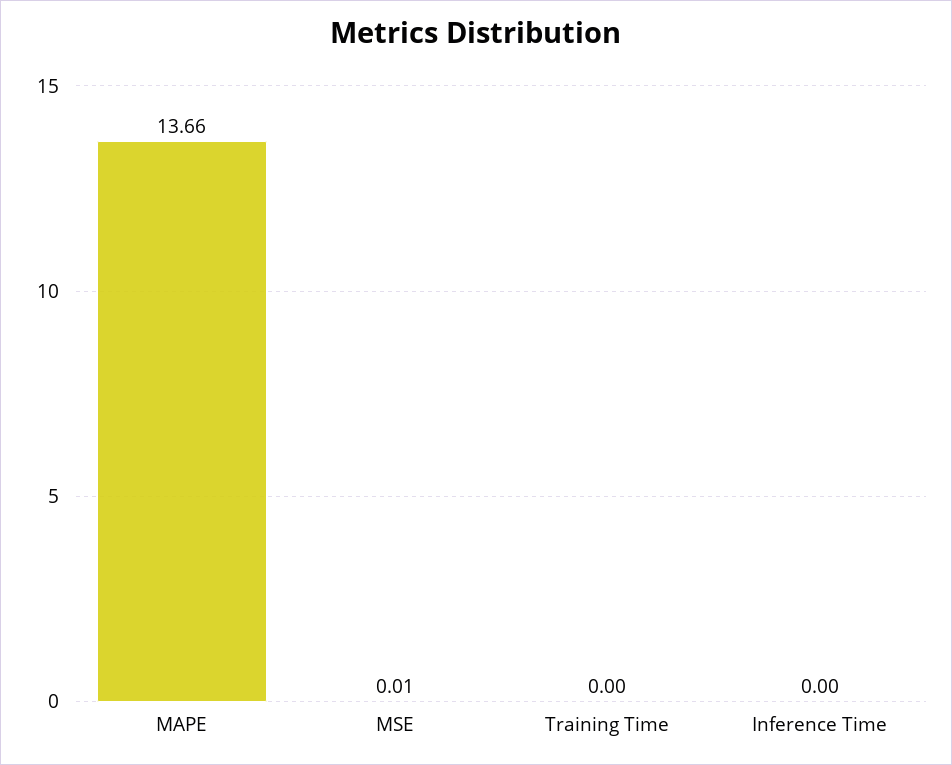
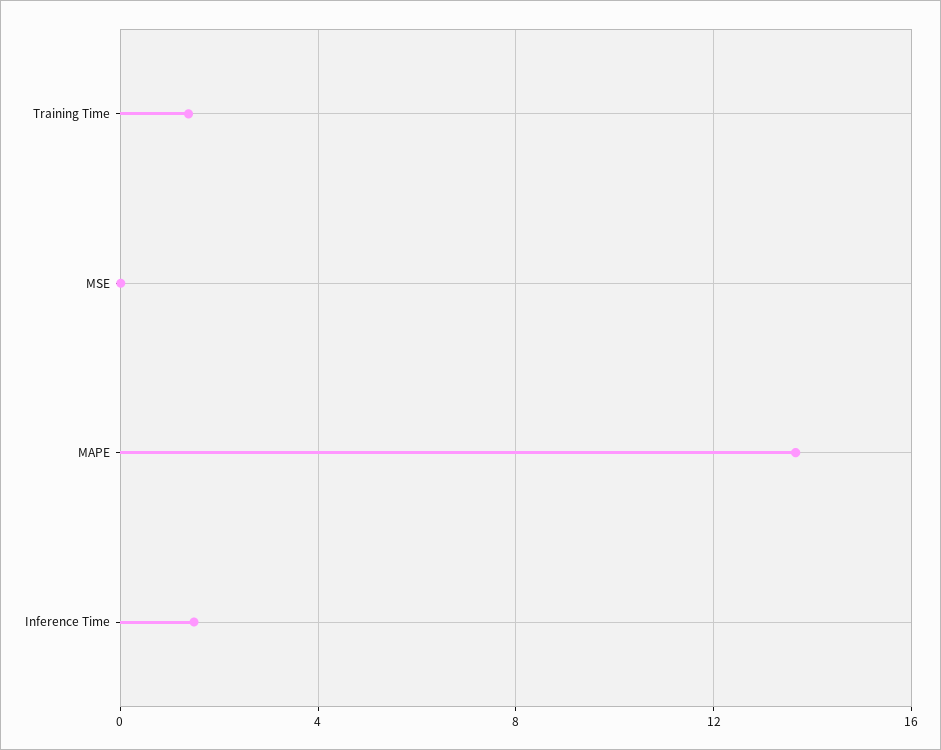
Training Time: 0 -> 1.5
Inference Time: 0 -> 1.5

